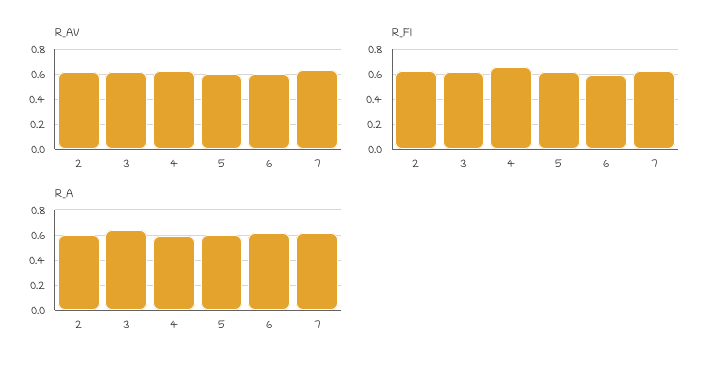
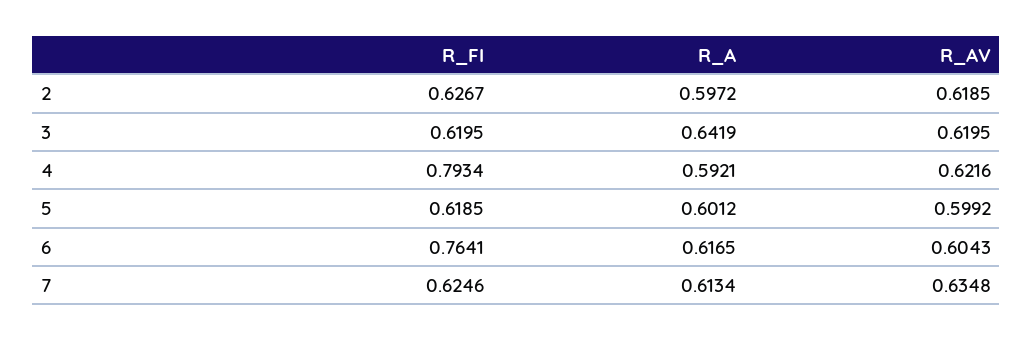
R_FI, 4: 0.65 -> 0.7934
R_FI, 6: 0.6 -> 0.7641

